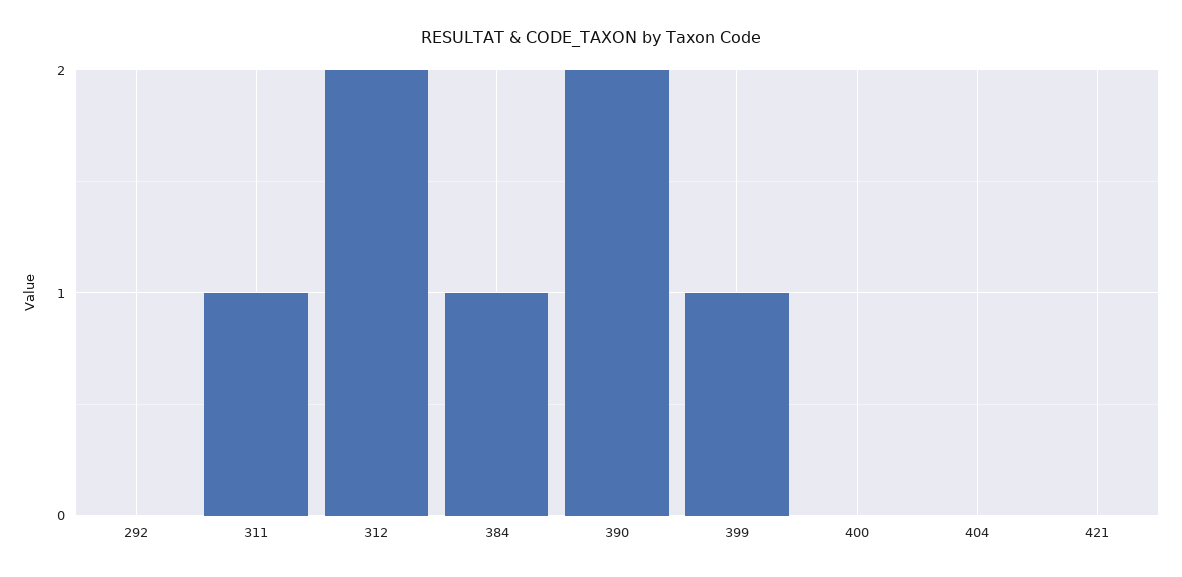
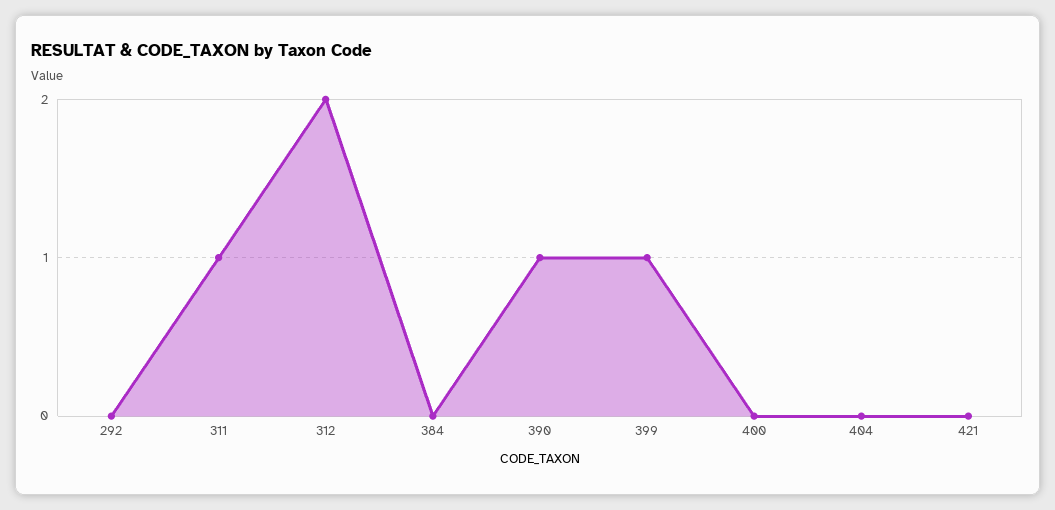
384: 1 -> 0
390: 2 -> 1

